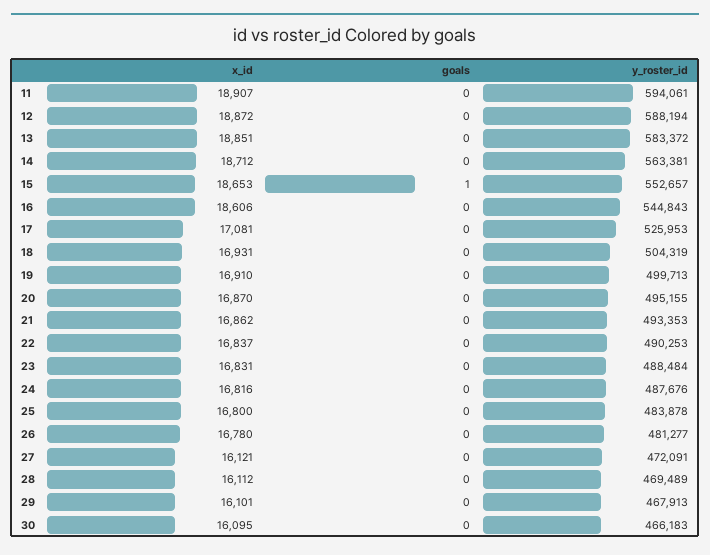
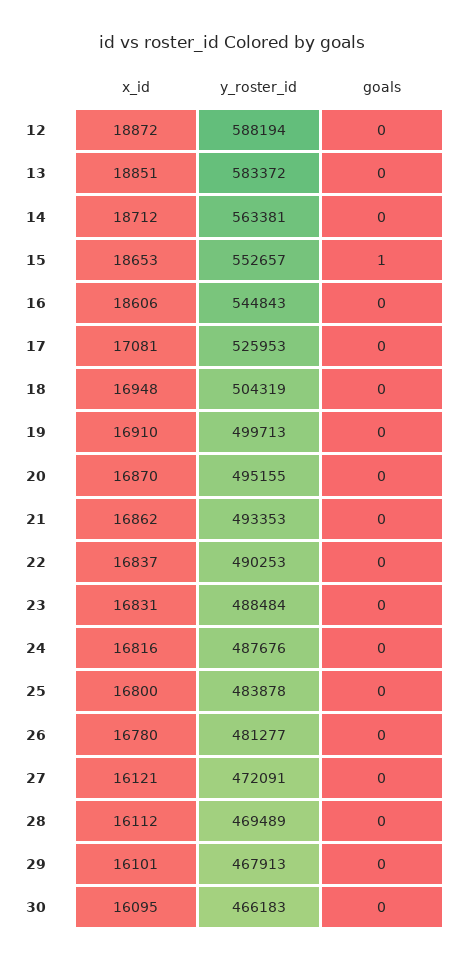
x_id, 11: 18907 -> none
goals, 11: 0 -> none
y_roster_id, 11: 594061 -> none
x_id, 18: 16931 -> 16948

